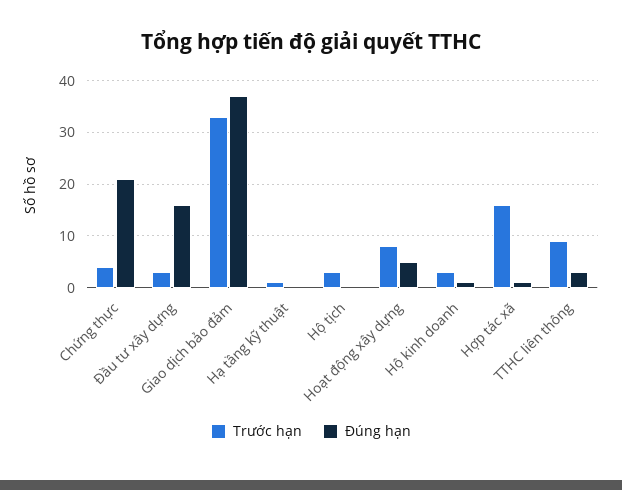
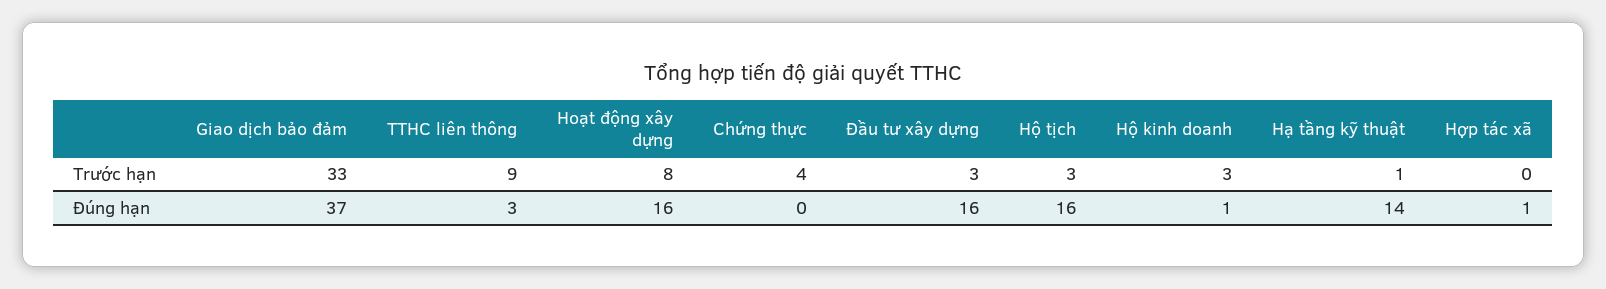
Đúng hạn, Chứng thực: 20 -> 0
Đúng hạn, Hạ tầng kỹ thuật: 0 -> 14
Đúng hạn, Hộ tịch: 0 -> 16
Đúng hạn, Hoạt động xây dựng: 5 -> 16
Trước hạn, Hợp tác xã: 15 -> 0

